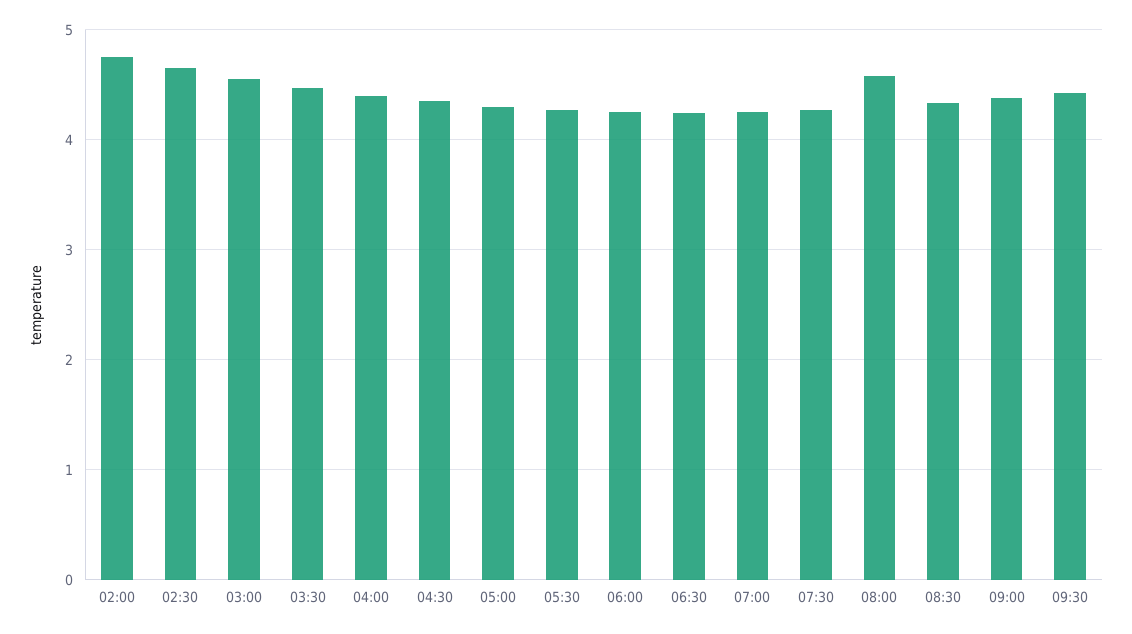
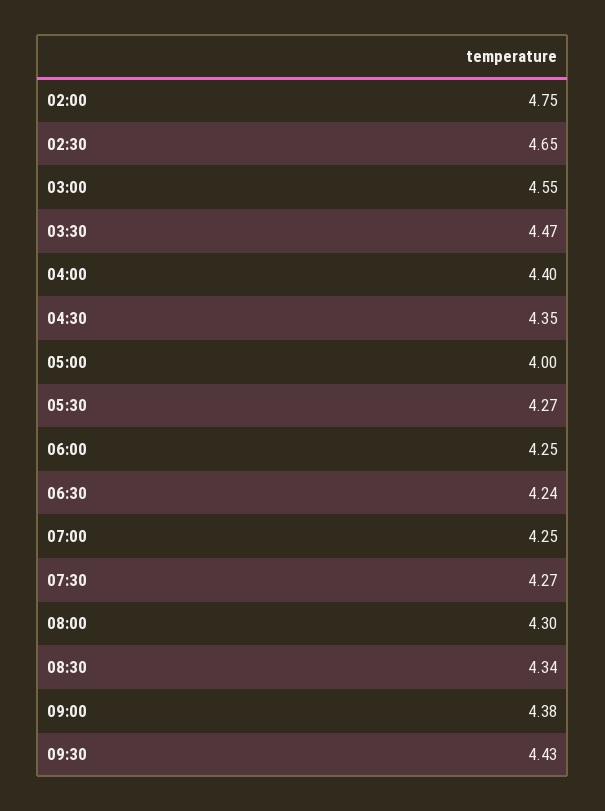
05:00: 4.3 -> 4
08:00: 4.6 -> 4.3

